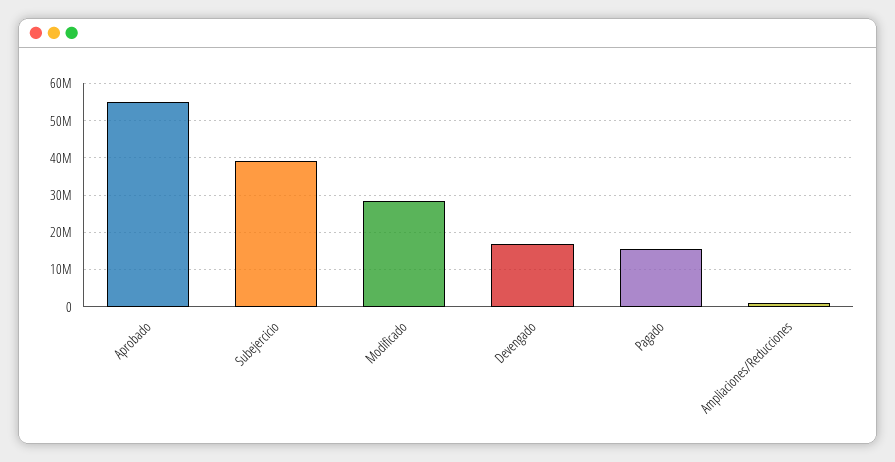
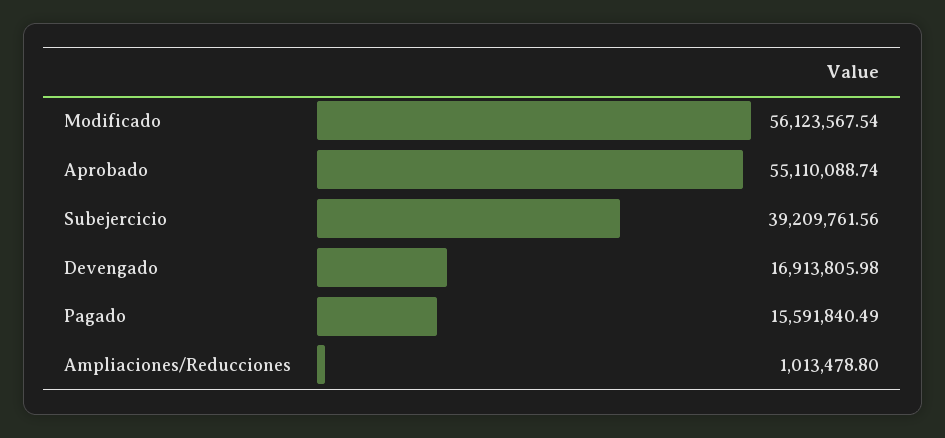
Modificado: 28000000 -> 56123567.54

